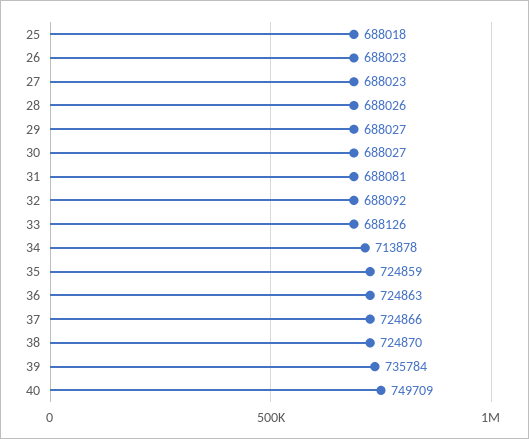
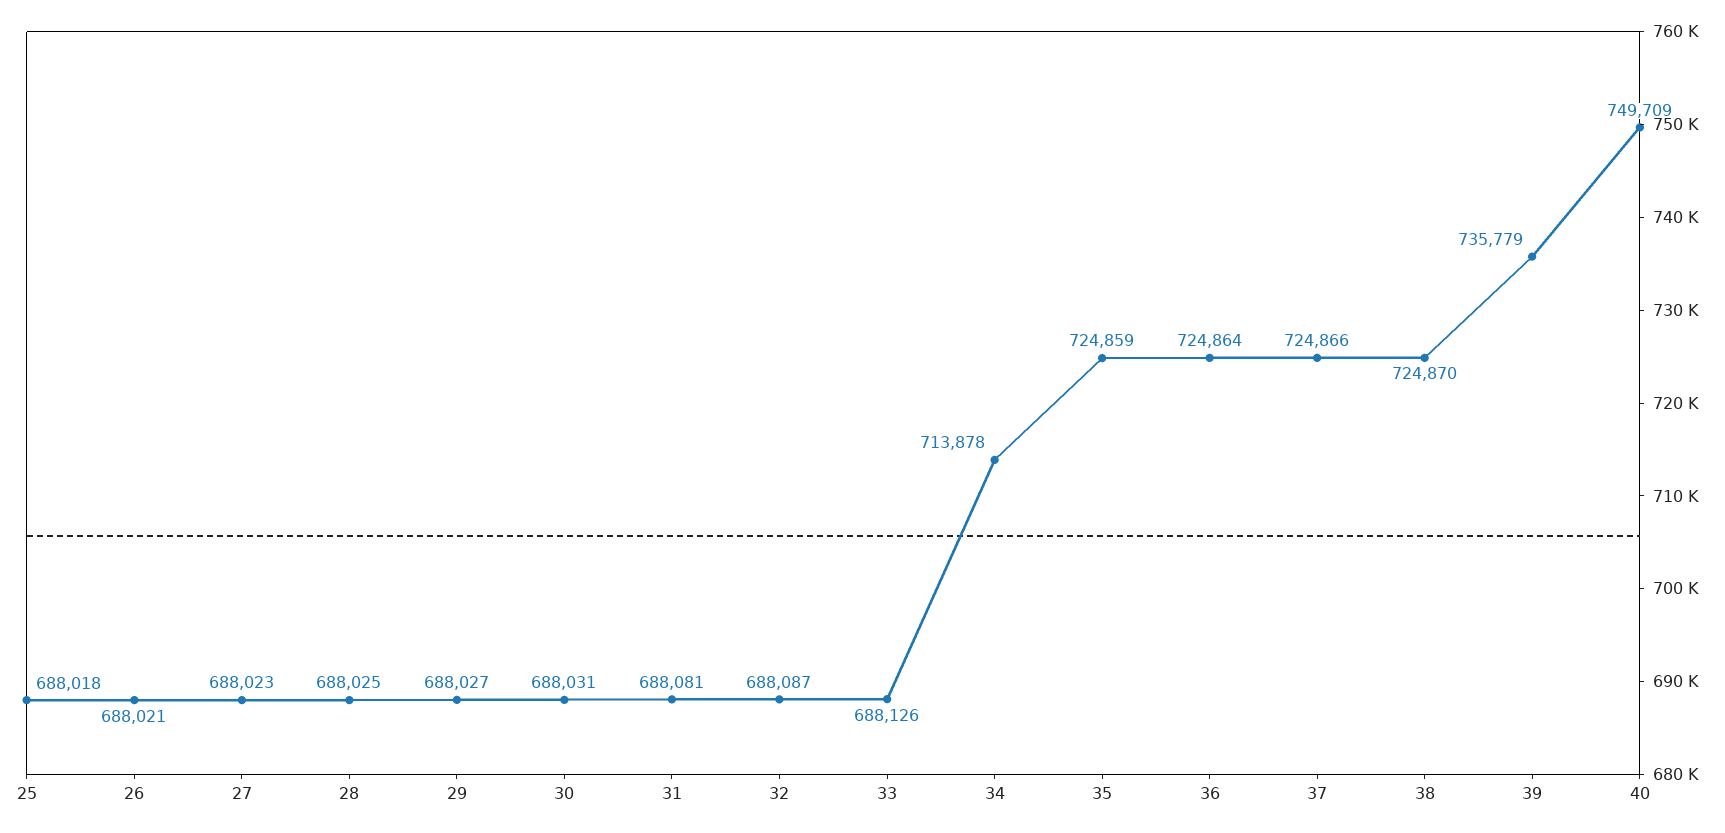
26: 688023 -> 688021
28: 688026 -> 688025
30: 688027 -> 688031
32: 688092 -> 688087
36: 724863 -> 724864
39: 735784 -> 735779

